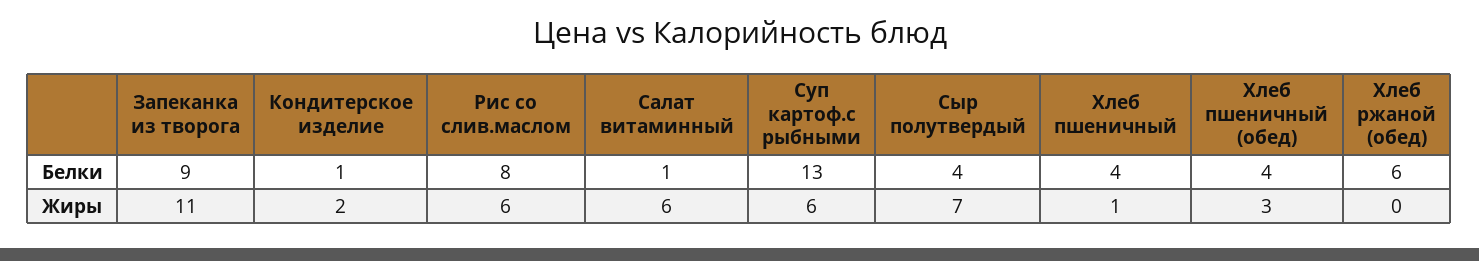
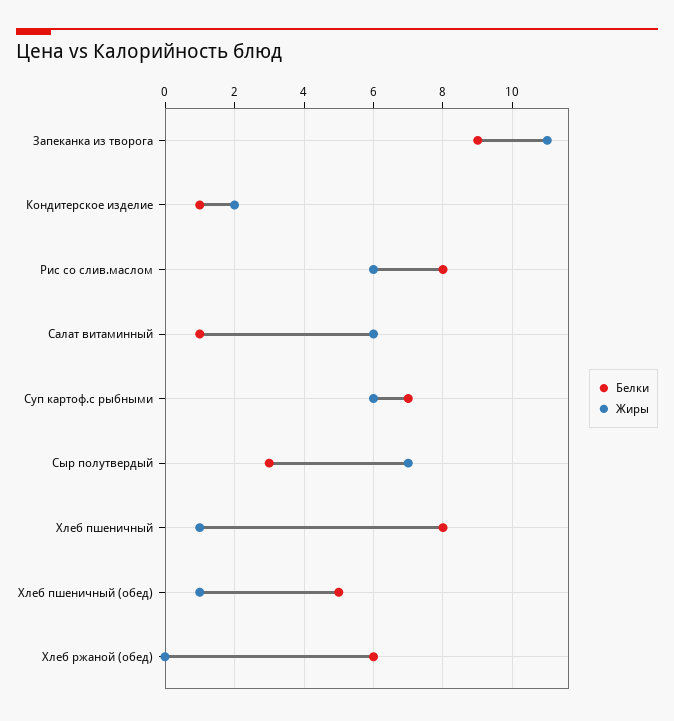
Белки, Суп картоф.с рыбными: 13 -> 7
Белки, Сыр полутвердый: 4 -> 3
Белки, Хлеб пшеничный: 4 -> 8
Белки, Хлеб пшеничный (обед): 4 -> 5
Жиры, Хлеб пшеничный (обед): 3 -> 1

